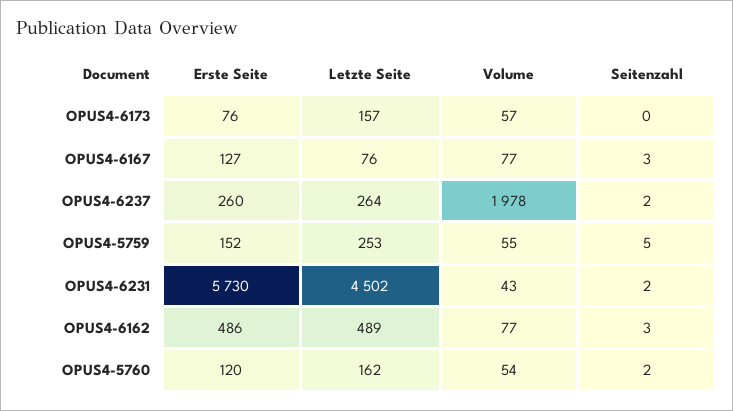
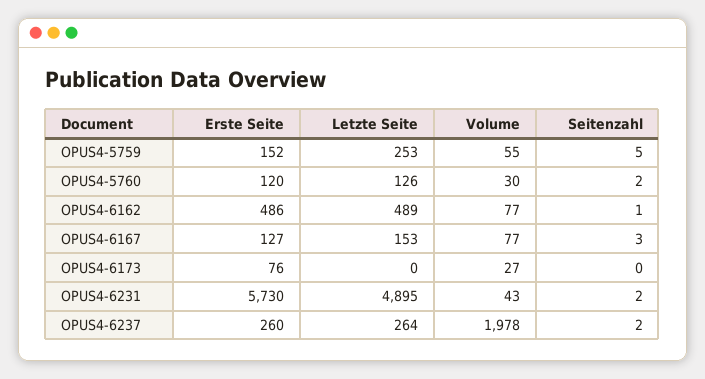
Letzte Seite, OPUS4-6173: 157 -> 0
Volume, OPUS4-6173: 57 -> 27
Letzte Seite, OPUS4-6167: 76 -> 153
Letzte Seite, OPUS4-6231: 4502 -> 4895
Seitenzahl, OPUS4-6162: 3 -> 1
Letzte Seite, OPUS4-5760: 162 -> 126
Volume, OPUS4-5760: 54 -> 30

